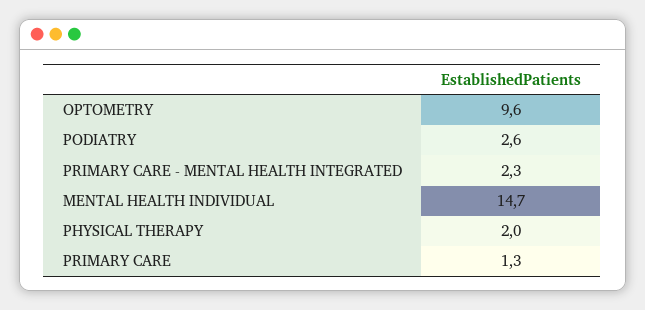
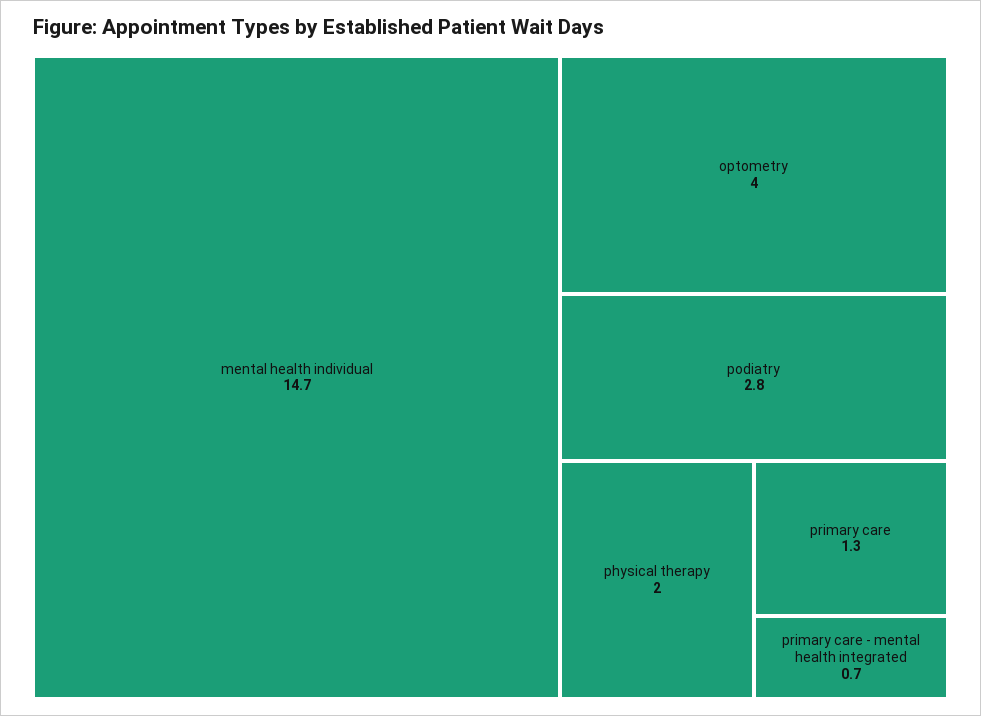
OPTOMETRY: 9.6 -> 4
PODIATRY: 2.6 -> 2.8
PRIMARY CARE - MENTAL HEALTH INTEGRATED: 2.3 -> 0.7

